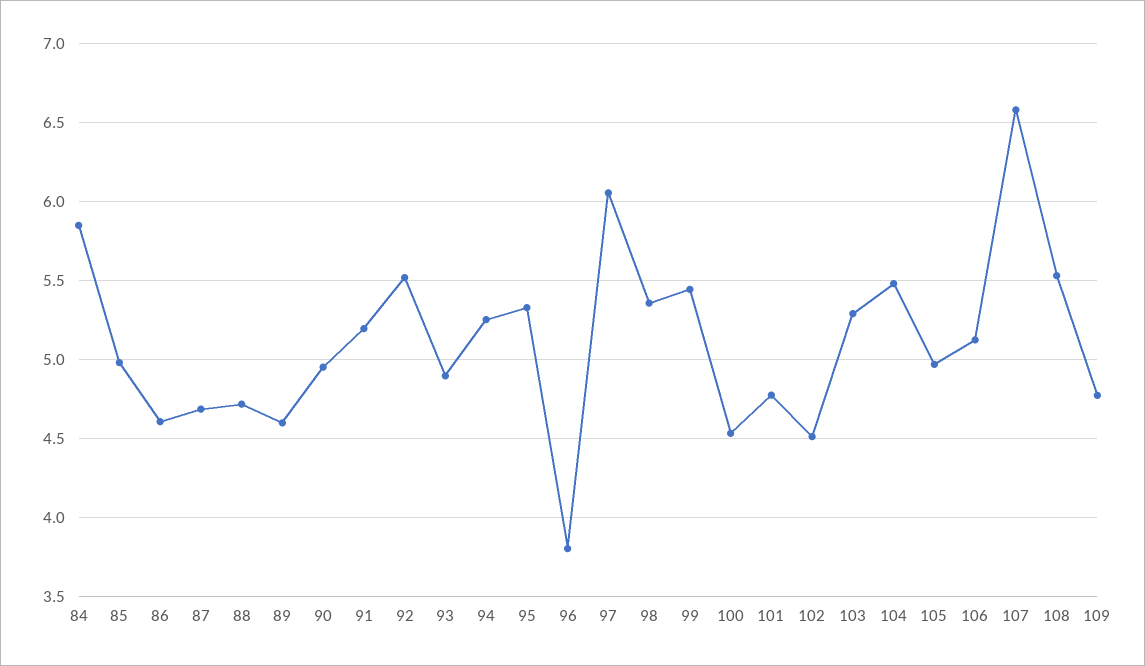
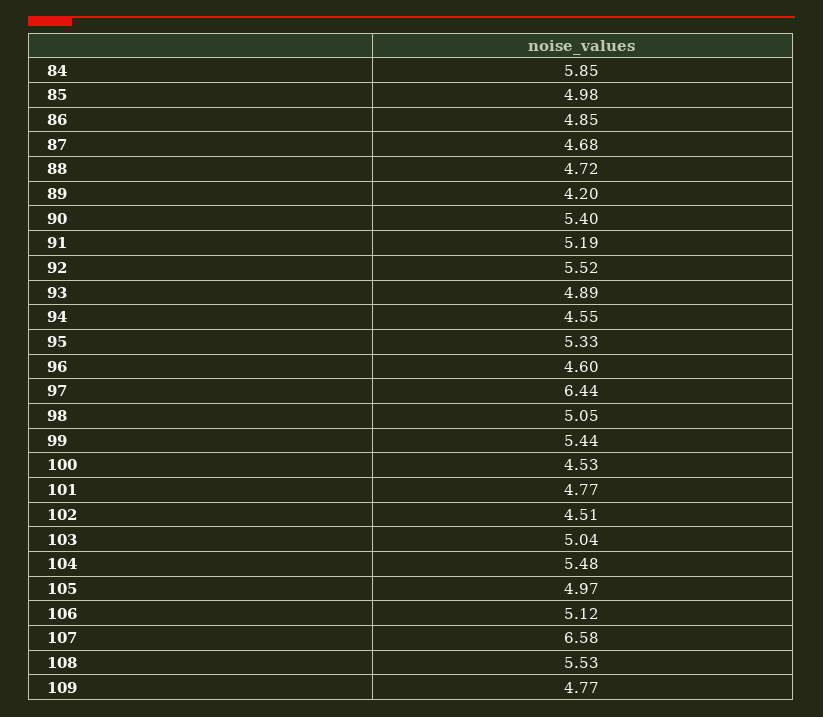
86: 4.6 -> 4.85
89: 4.6 -> 4.2
90: 4.95 -> 5.4
94: 5.25 -> 4.55
96: 3.8 -> 4.6
97: 6.05 -> 6.44
98: 5.35 -> 5.05
103: 5.3 -> 5.04

